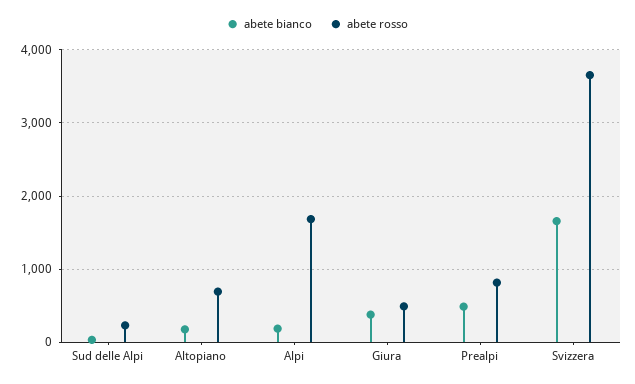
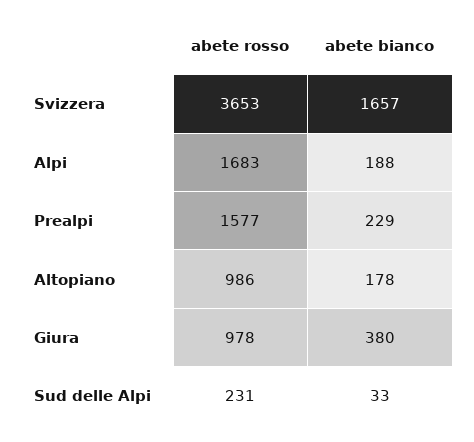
abete rosso, Altopiano: 700 -> 986
abete rosso, Giura: 500 -> 978
abete bianco, Prealpi: 500 -> 229
abete rosso, Prealpi: 800 -> 1577

